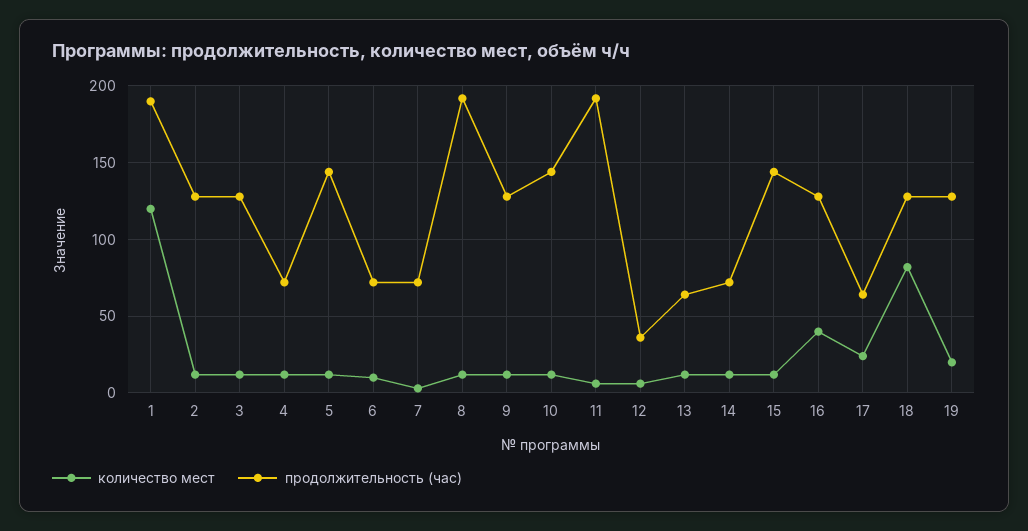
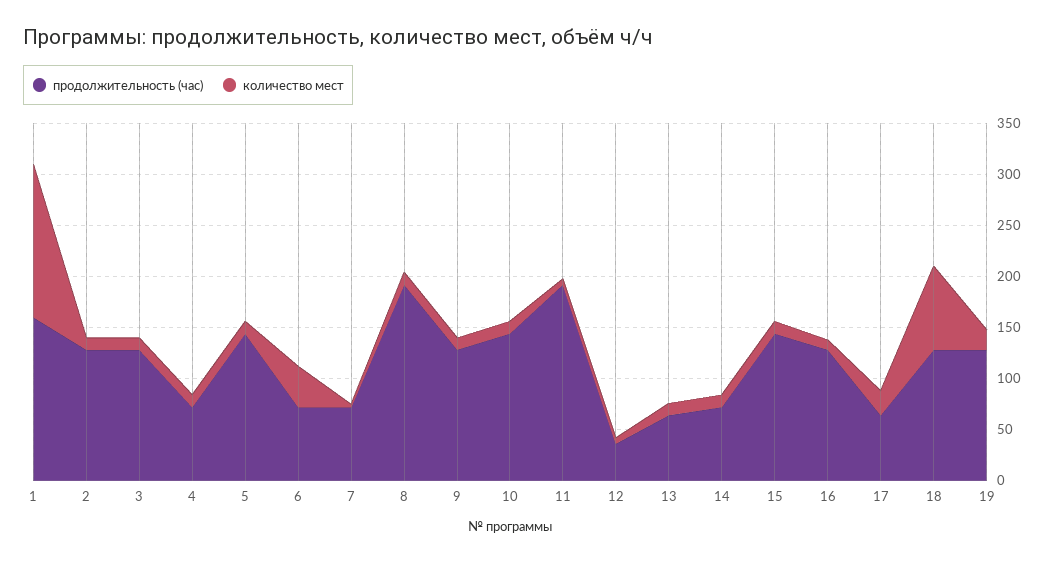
количество мест, 1: 120 -> 150
продолжительность (час), 1: 190 -> 160
количество мест, 6: 10 -> 40
количество мест, 16: 40 -> 10

